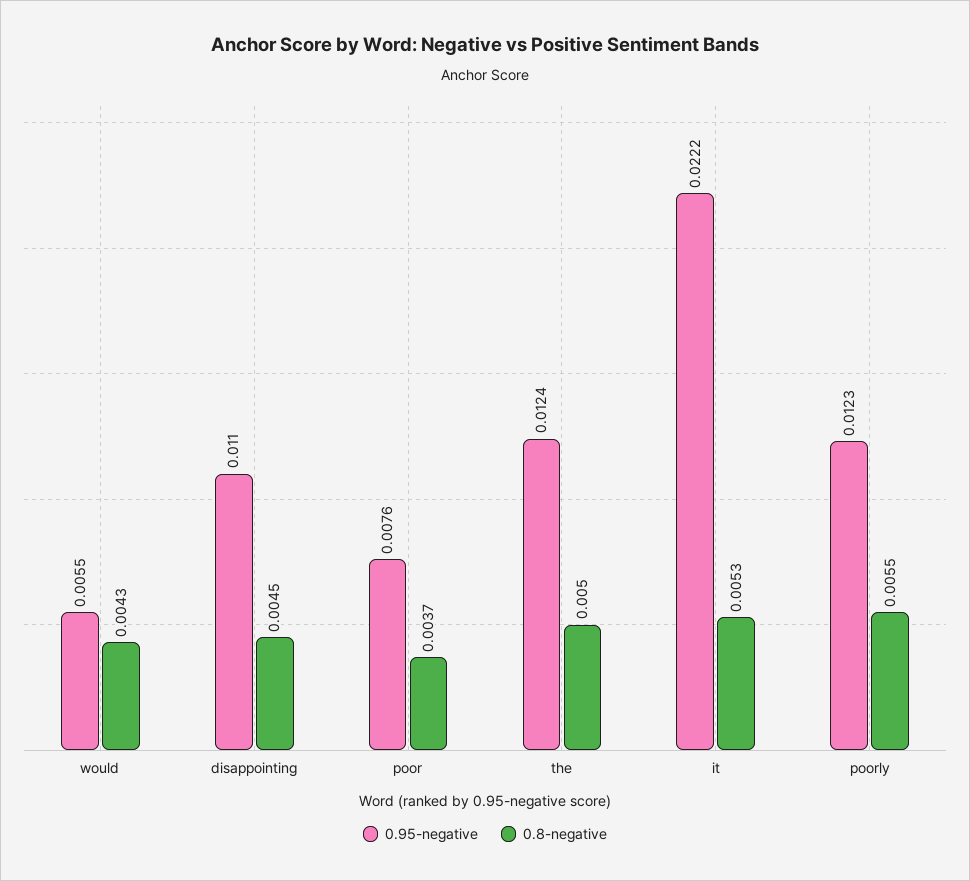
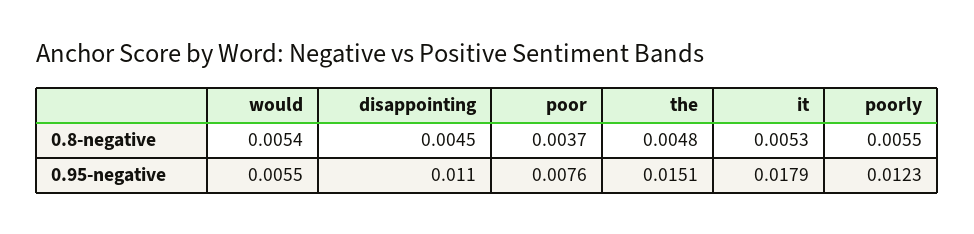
0.8-negative, would: 0.0043 -> 0.0054
0.95-negative, the: 0.0124 -> 0.0151
0.8-negative, the: 0.005 -> 0.0048
0.95-negative, it: 0.0222 -> 0.0179

